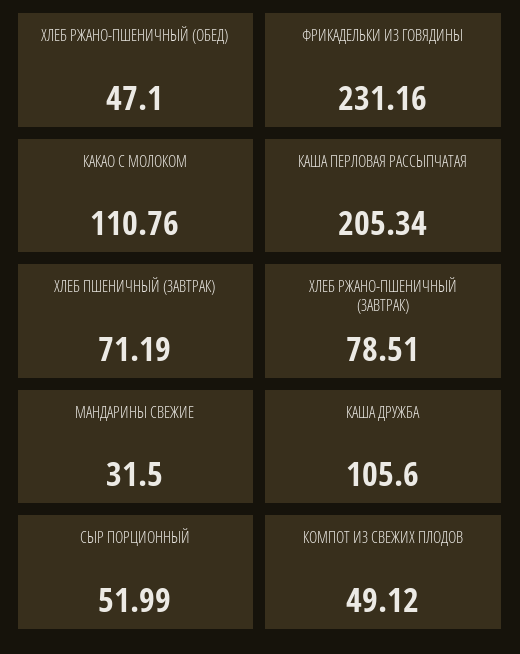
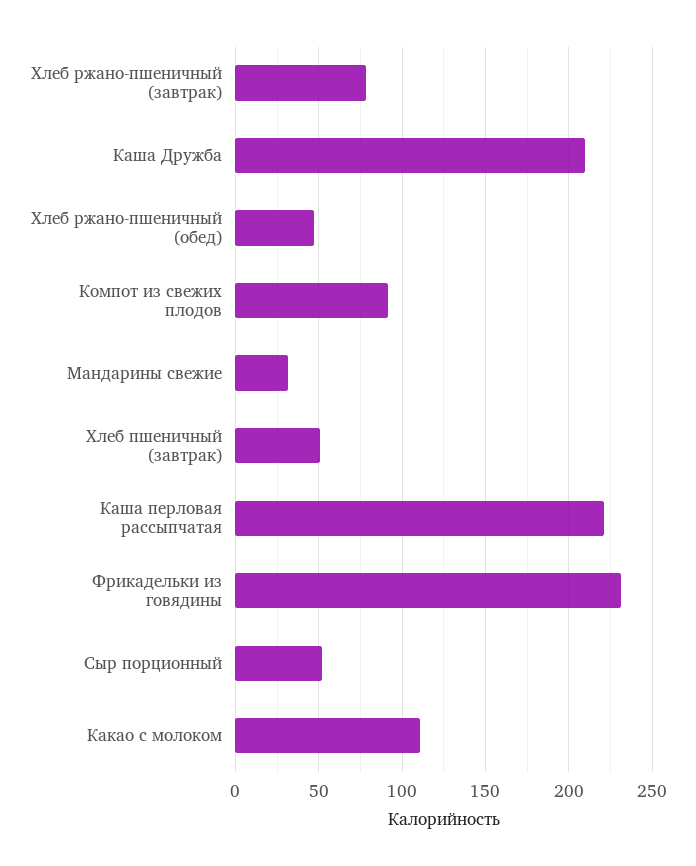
КАША ПЕРЛОВАЯ РАССЫПЧАТАЯ: 205.34 -> 220
ХЛЕБ ПШЕНИЧНЫЙ (ЗАВТРАК): 71.19 -> 50
КАША ДРУЖБА: 105.6 -> 210
КОМПОТ ИЗ СВЕЖИХ ПЛОДОВ: 49.12 -> 90

